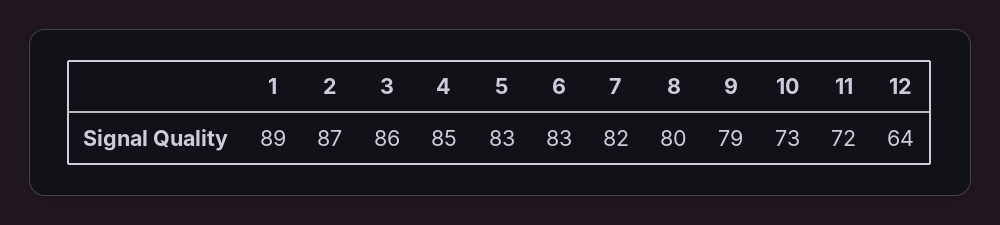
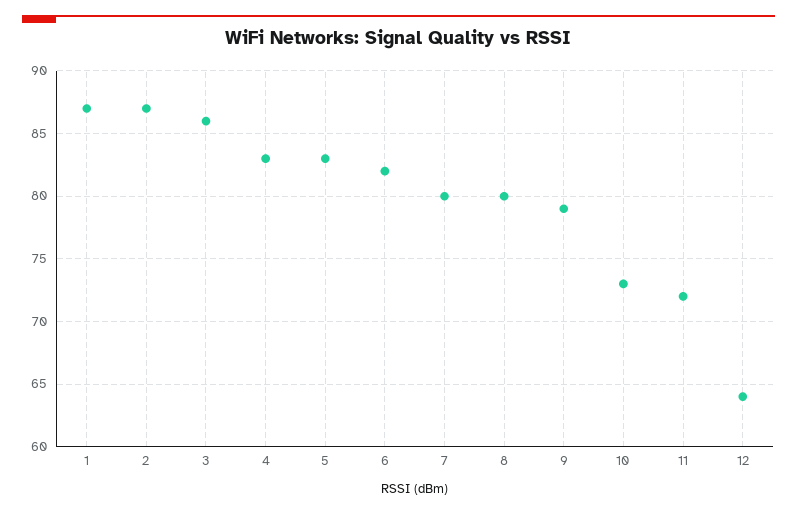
1: 89 -> 87
4: 85 -> 83
6: 83 -> 82
7: 82 -> 80

